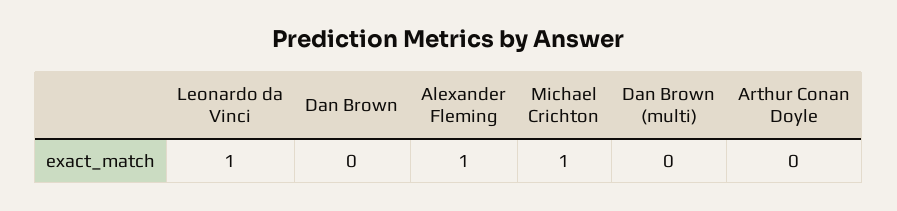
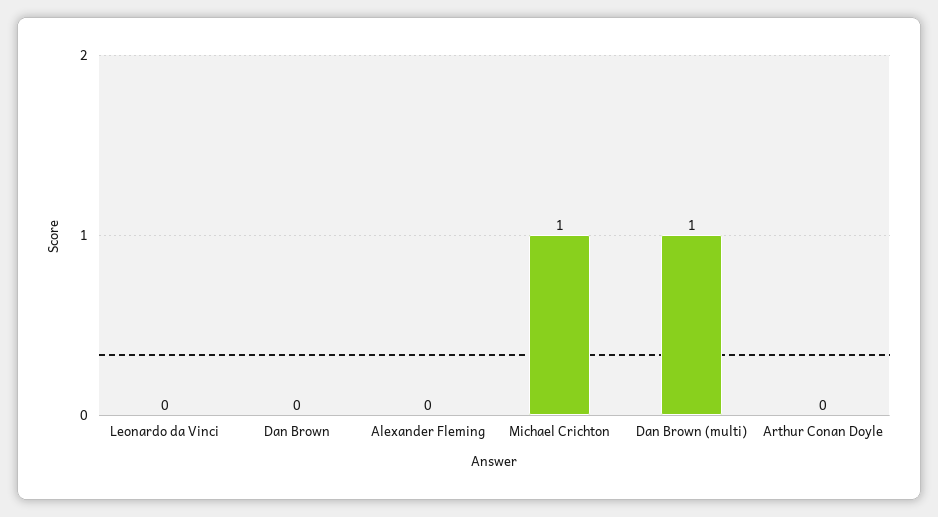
Leonardo da Vinci: 1 -> 0
Alexander Fleming: 1 -> 0
Dan Brown (multi): 0 -> 1

